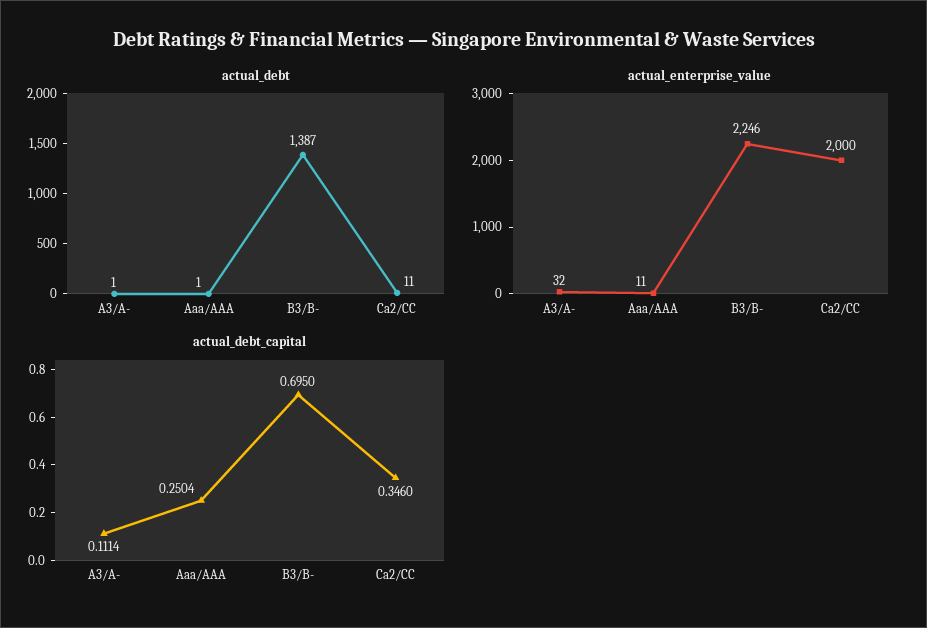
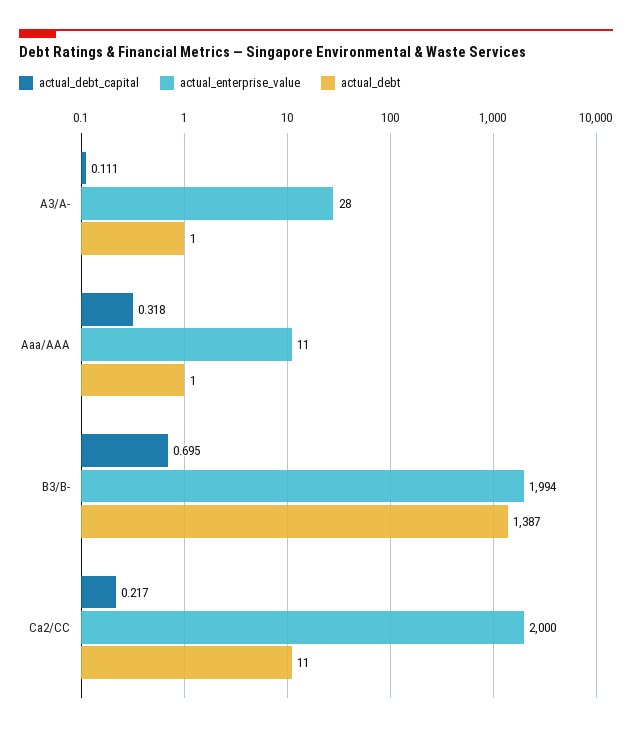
actual_enterprise_value, A3/A-: 32 -> 28
actual_enterprise_value, B3/B-: 2246 -> 1994
actual_debt_capital, Aaa/AAA: 0.2504 -> 0.318
actual_debt_capital, Ca2/CC: 0.346 -> 0.217

